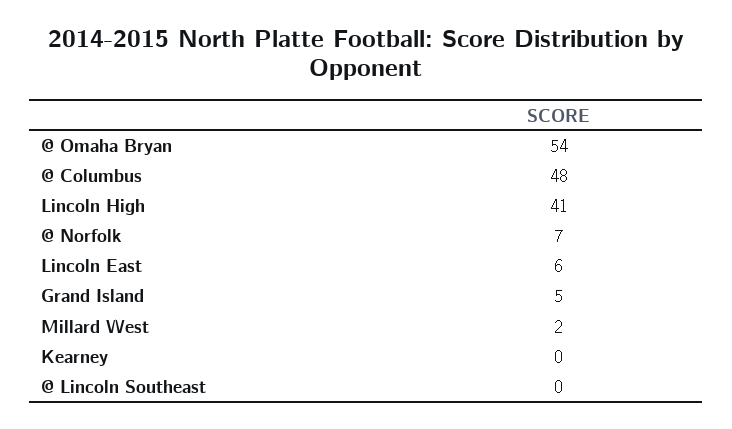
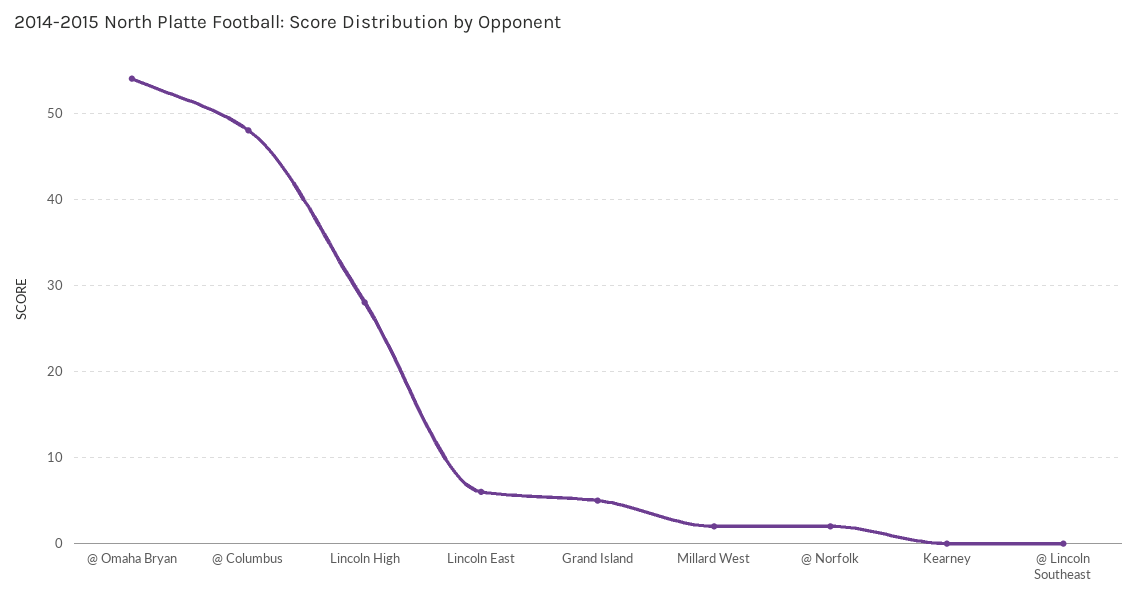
Lincoln High: 41 -> 28
@ Norfolk: 7 -> 2

